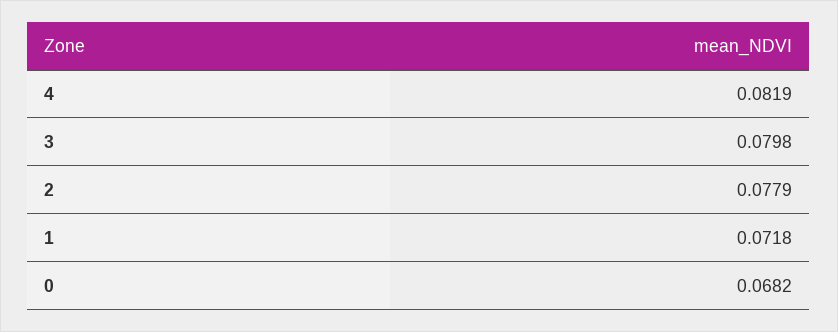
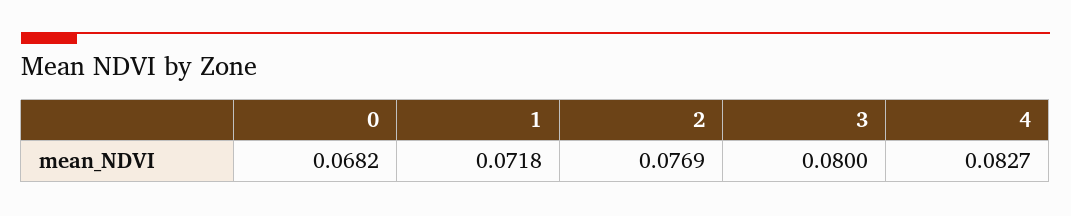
4: 0.0819 -> 0.0827
3: 0.0798 -> 0.08
2: 0.0779 -> 0.0769

